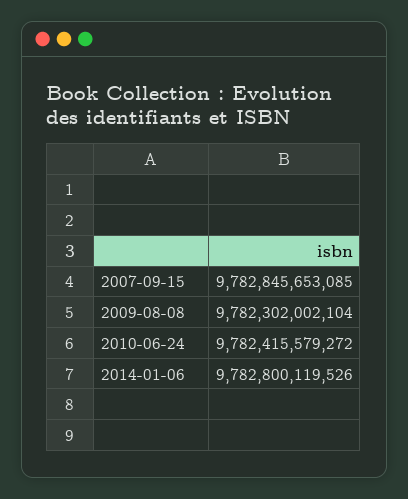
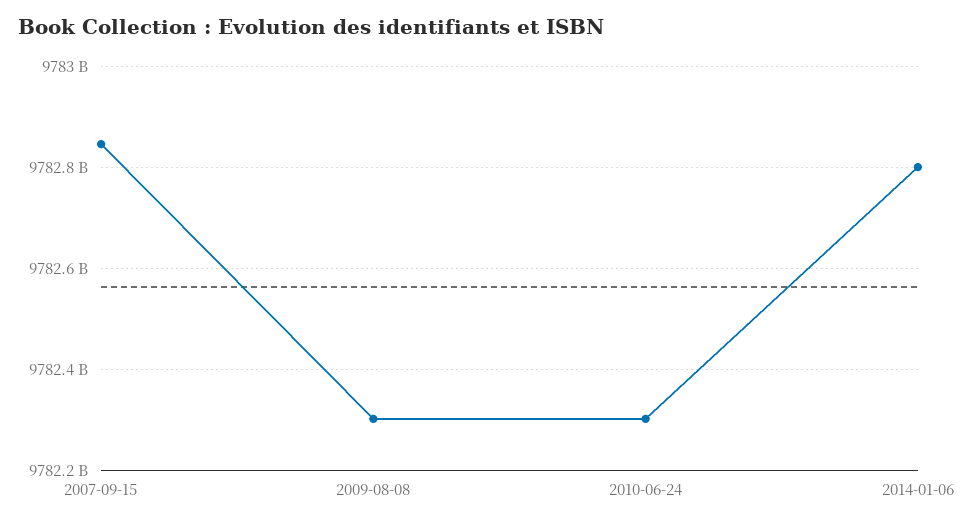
2010-06-24: 9782415579272 -> 9782300000000

